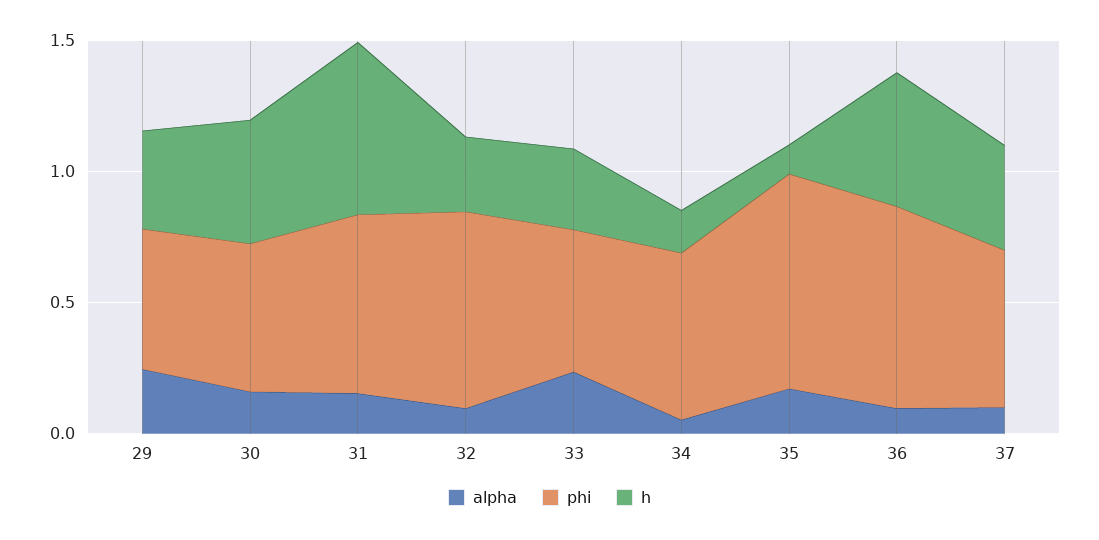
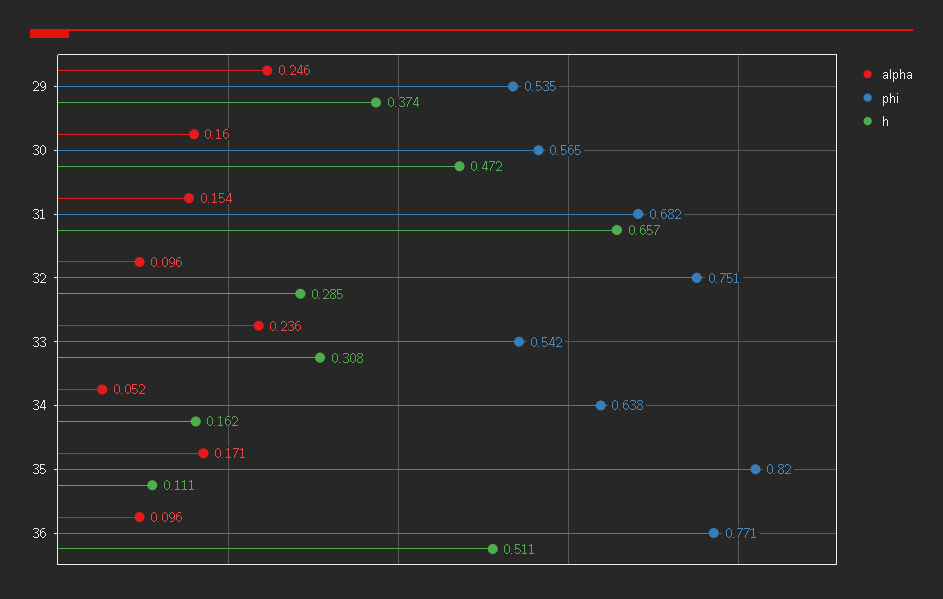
alpha, 37: 0.1 -> none
phi, 37: 0.6 -> none
h, 37: 0.4 -> none

